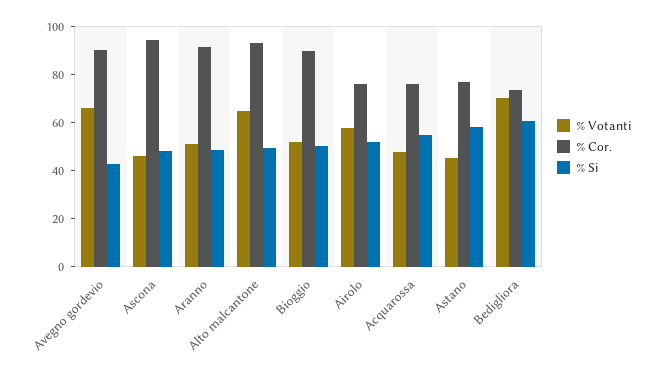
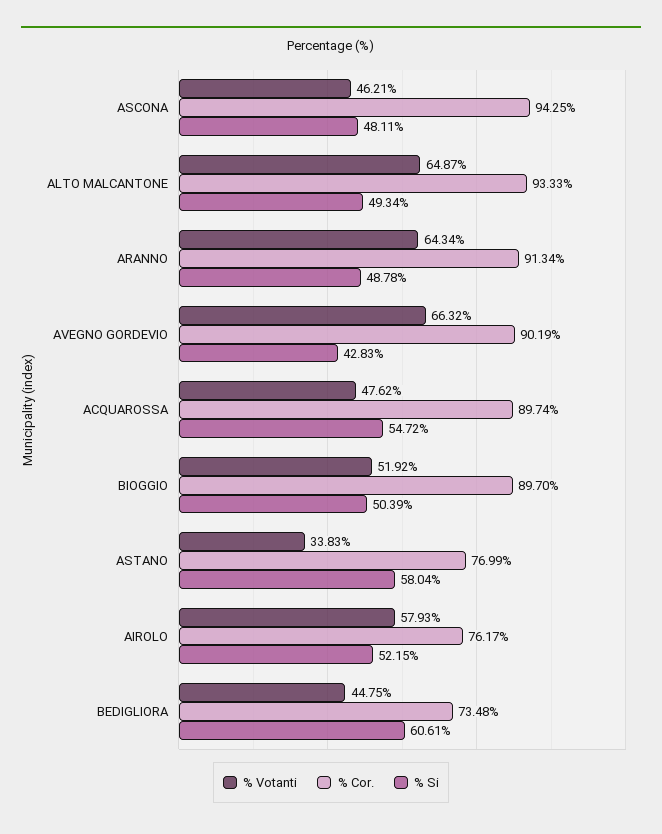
% Votanti, Aranno: 50 -> 64.34
% Cor., Acquarossa: 75 -> 89.74
% Votanti, Astano: 45 -> 33.83
% Votanti, Bedigliora: 70 -> 44.75

